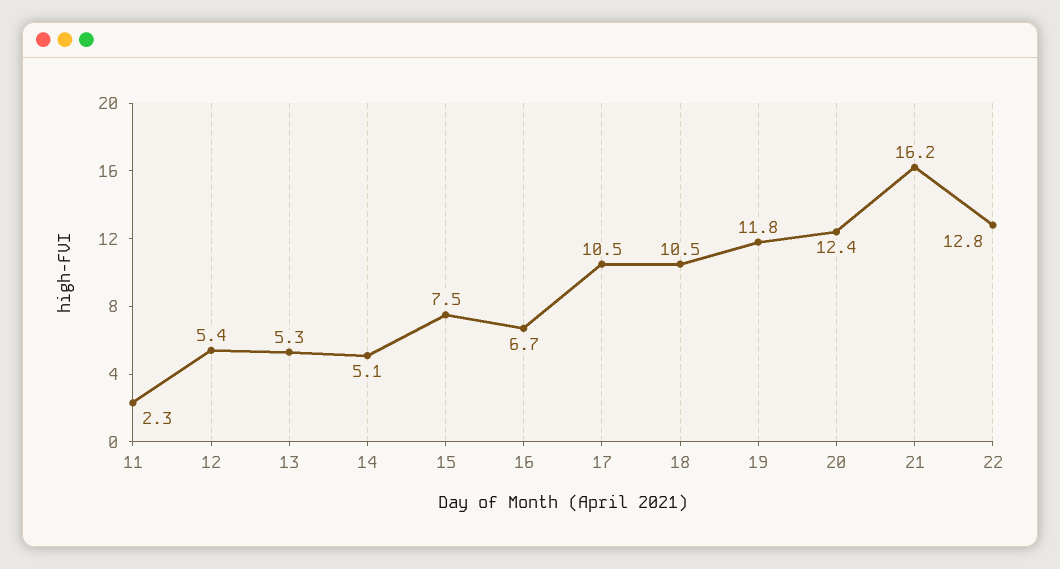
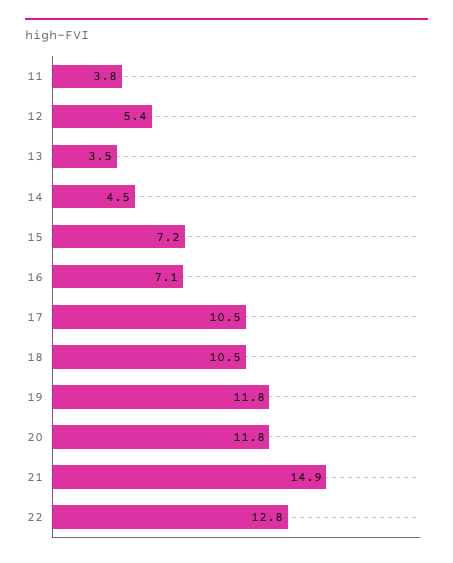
11: 2.3 -> 3.8
13: 5.3 -> 3.5
14: 5.1 -> 4.5
15: 7.5 -> 7.2
16: 6.7 -> 7.1
20: 12.4 -> 11.8
21: 16.2 -> 14.9

